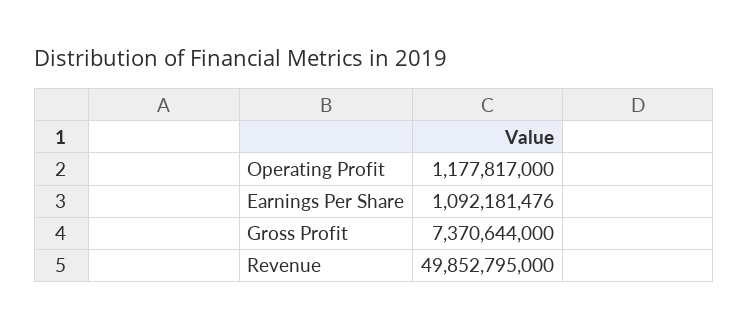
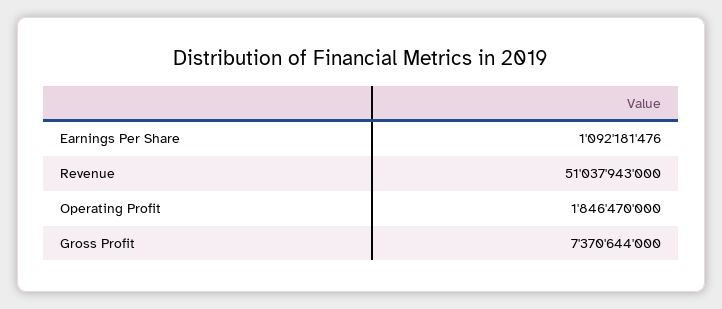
Operating Profit: 1177817000 -> 1846470000
Revenue: 49852795000 -> 51037943000

